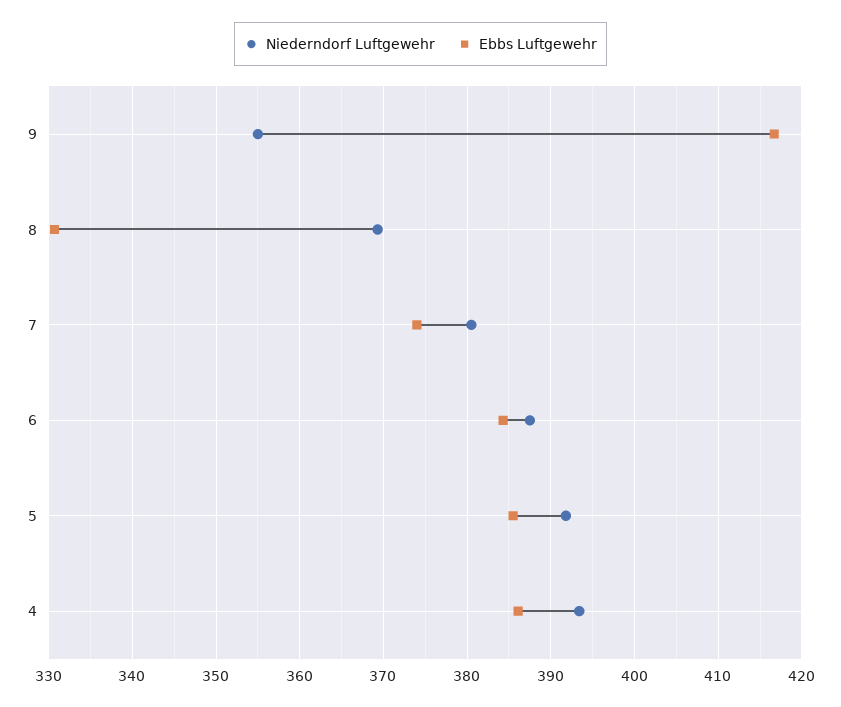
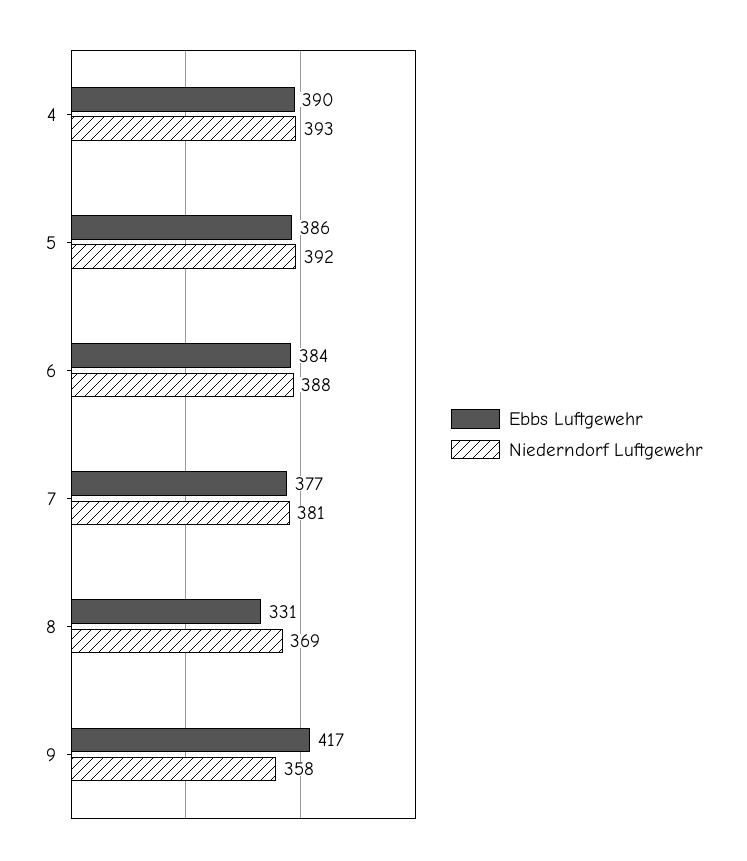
Niederndorf Luftgewehr, 9: 355 -> 358
Ebbs Luftgewehr, 7: 374 -> 377
Ebbs Luftgewehr, 4: 386 -> 390

